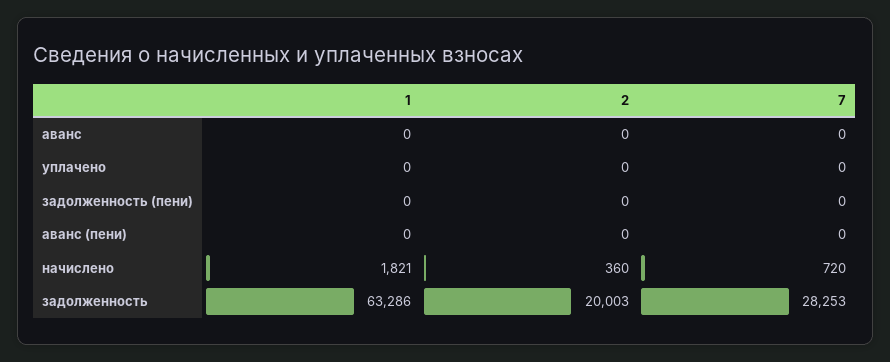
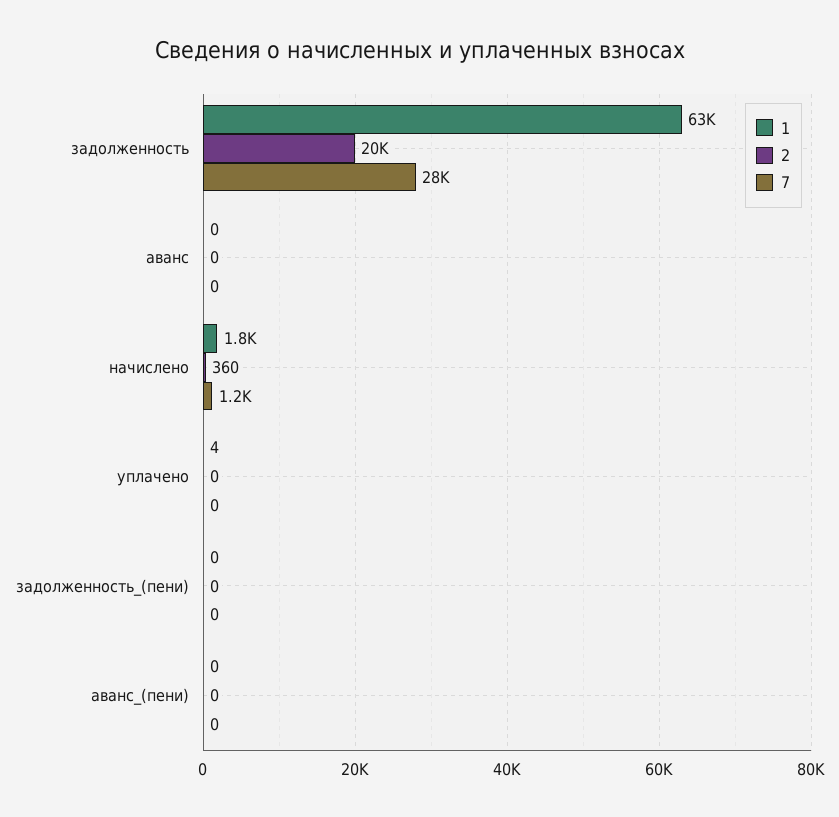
1, уплачено: 0 -> 4
7, начислено: 720 -> 1200

